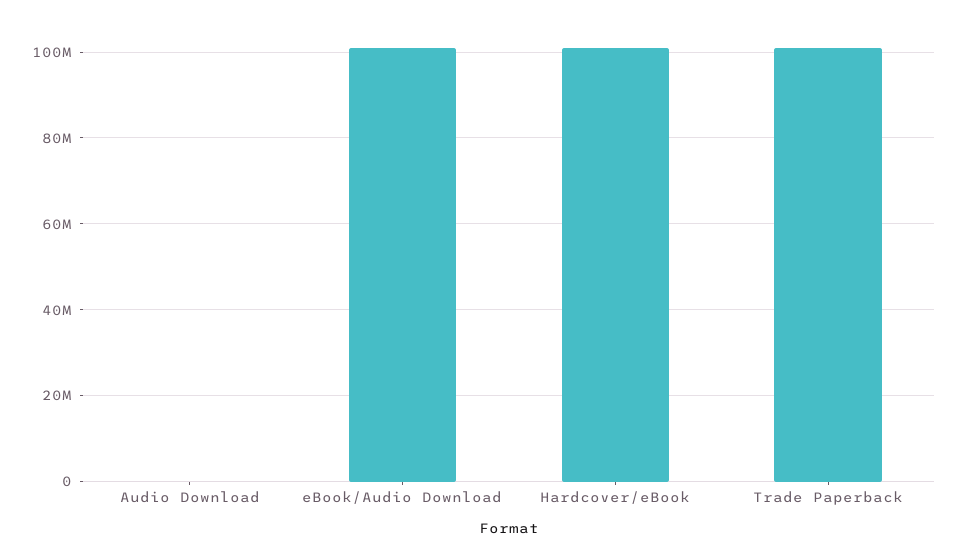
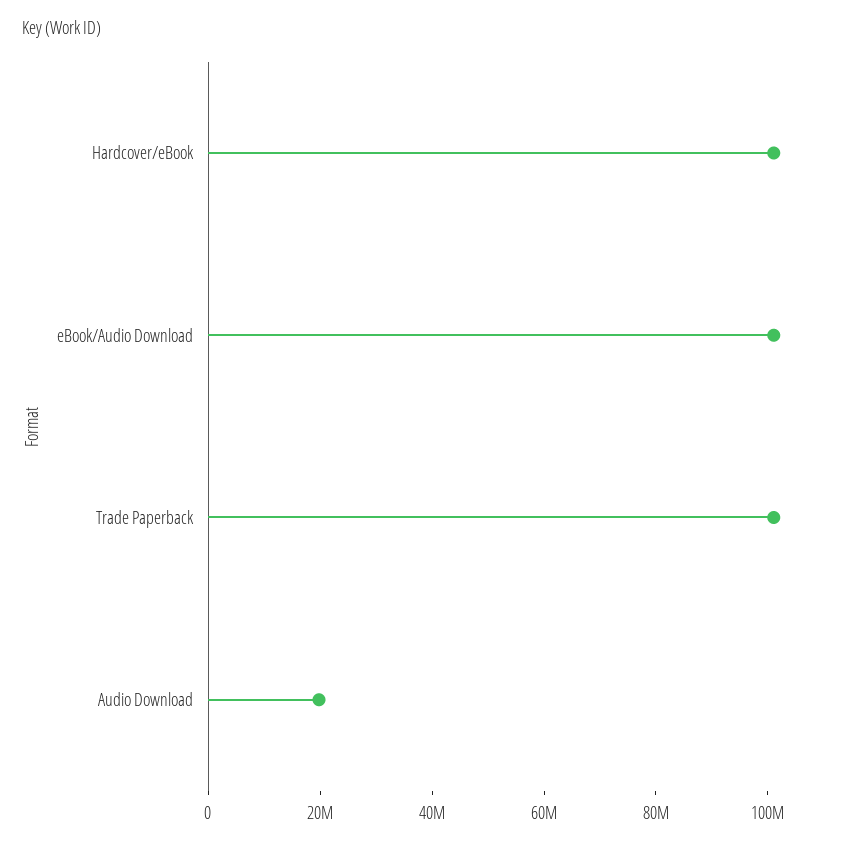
Audio Download: 0 -> 20000000

